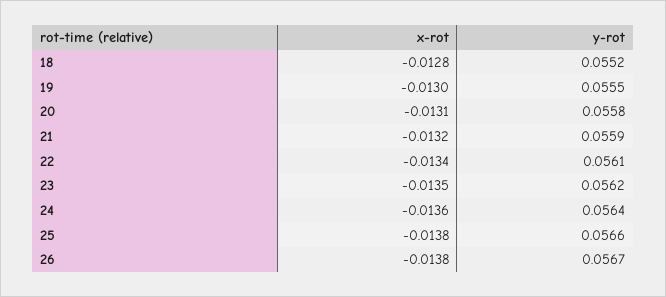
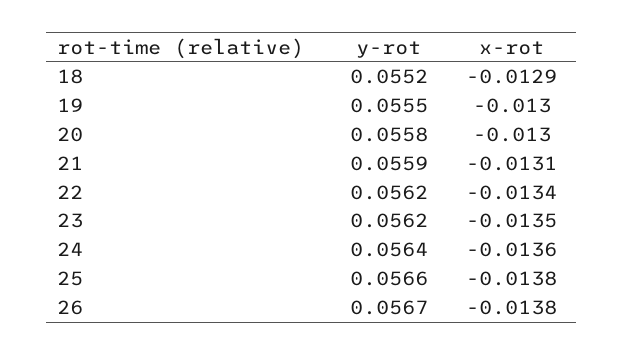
x-rot, 18: -0.0128 -> -0.0129
x-rot, 20: -0.0131 -> -0.013
x-rot, 21: -0.0132 -> -0.0131
y-rot, 22: 0.0561 -> 0.0562

